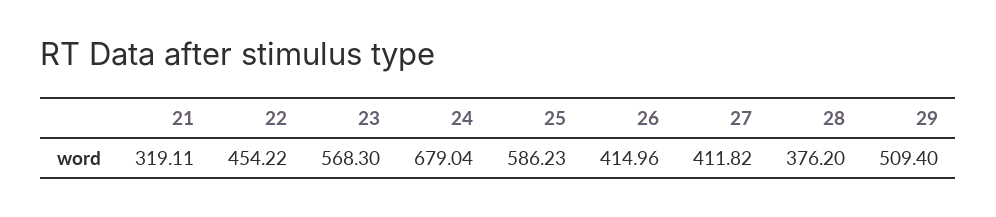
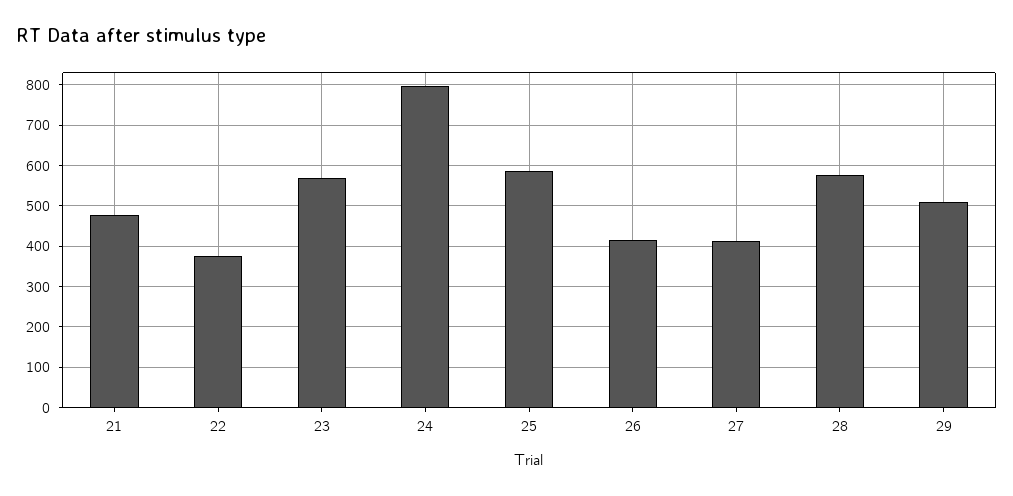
21: 319.11 -> 480
22: 454.22 -> 380
24: 679.04 -> 800
28: 376.2 -> 580

